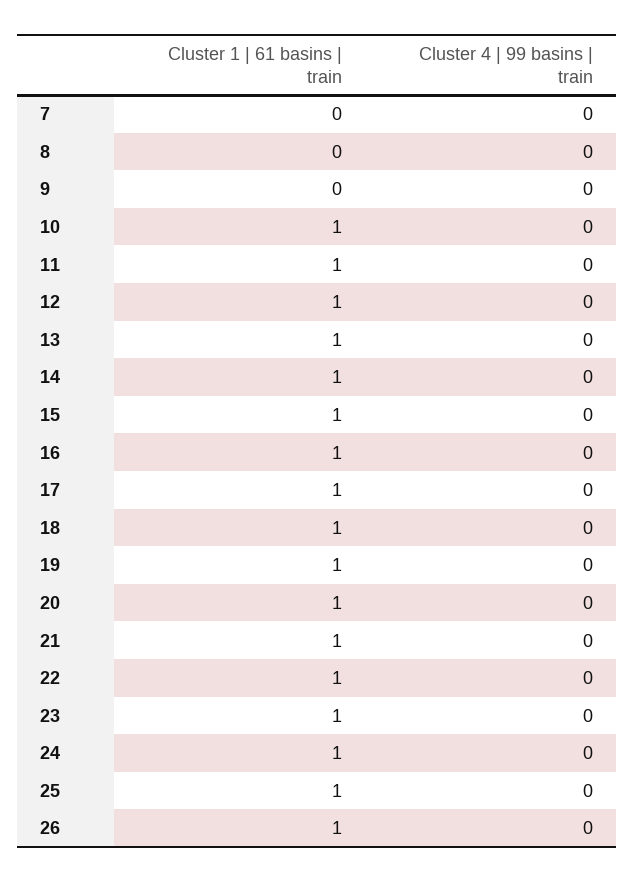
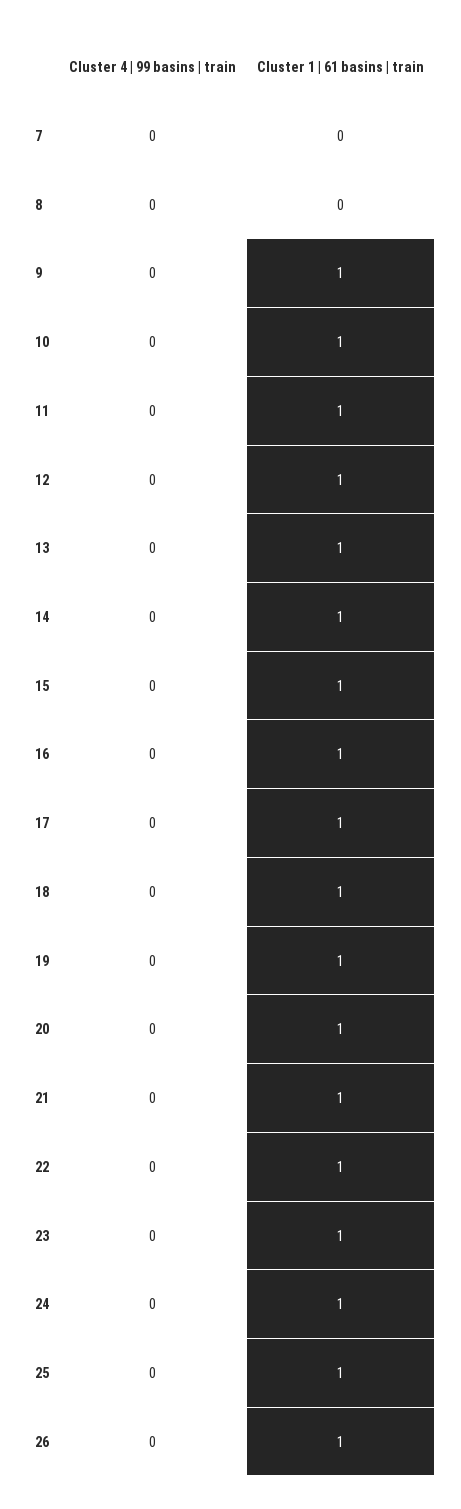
Cluster 1 | 61 basins | train, 9: 0 -> 1

